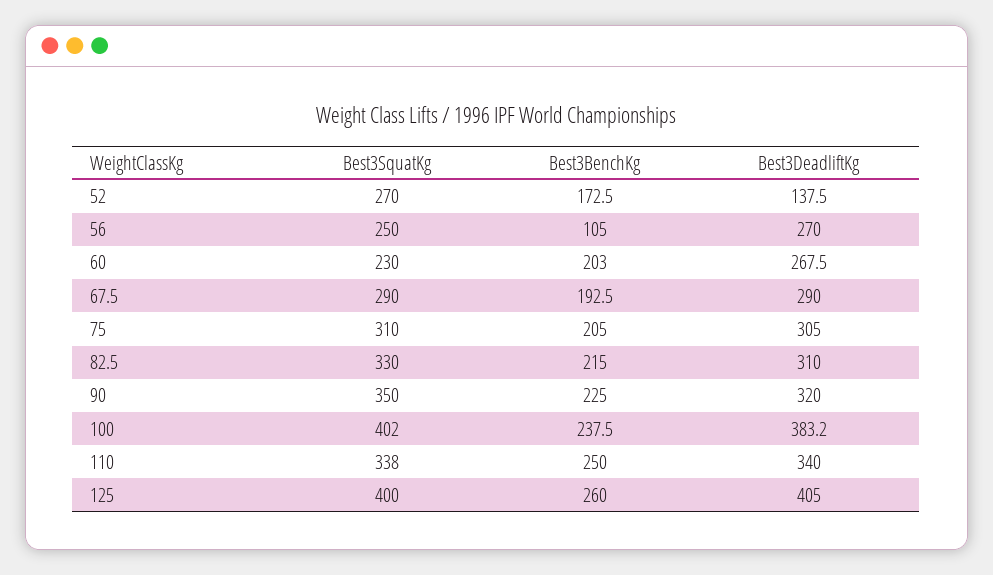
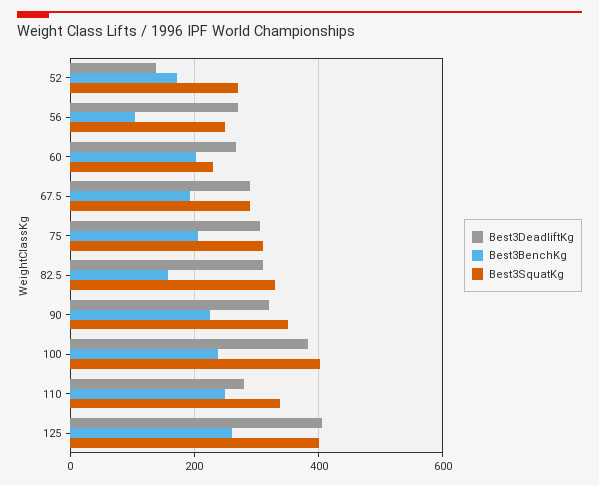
Best3BenchKg, 82.5: 215 -> 160
Best3DeadliftKg, 110: 340 -> 280

